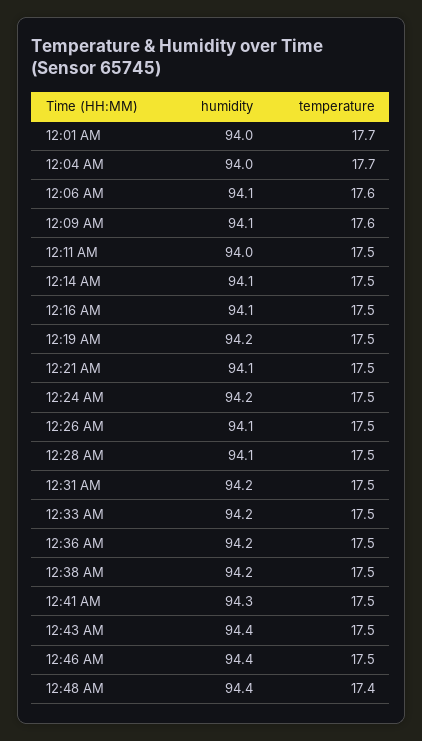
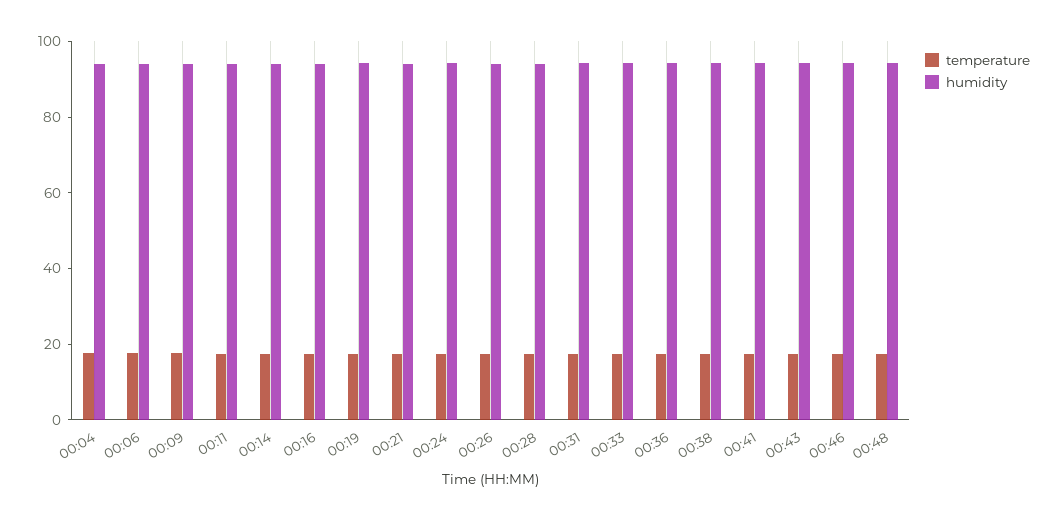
humidity, 12:01 AM: 94 -> none
temperature, 12:01 AM: 17.7 -> none

